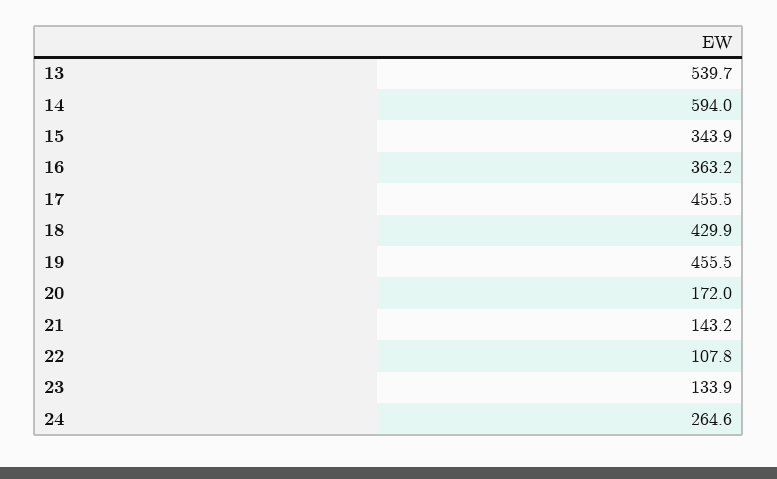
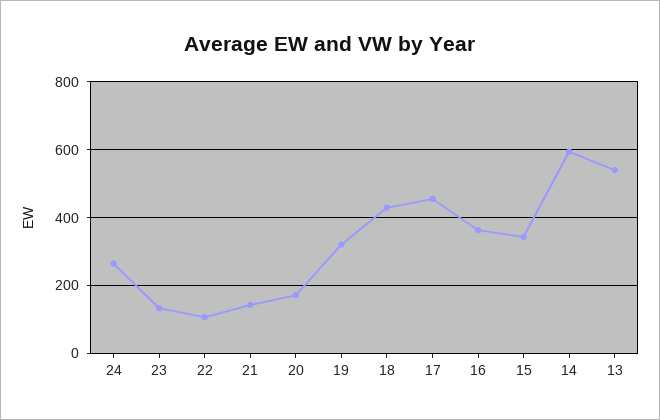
19: 455.5 -> 320

